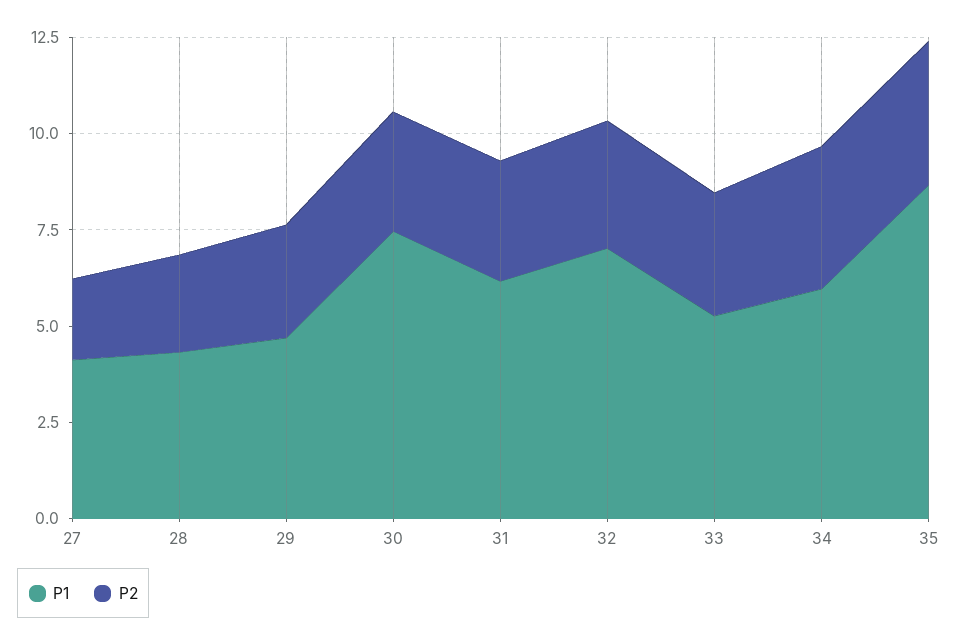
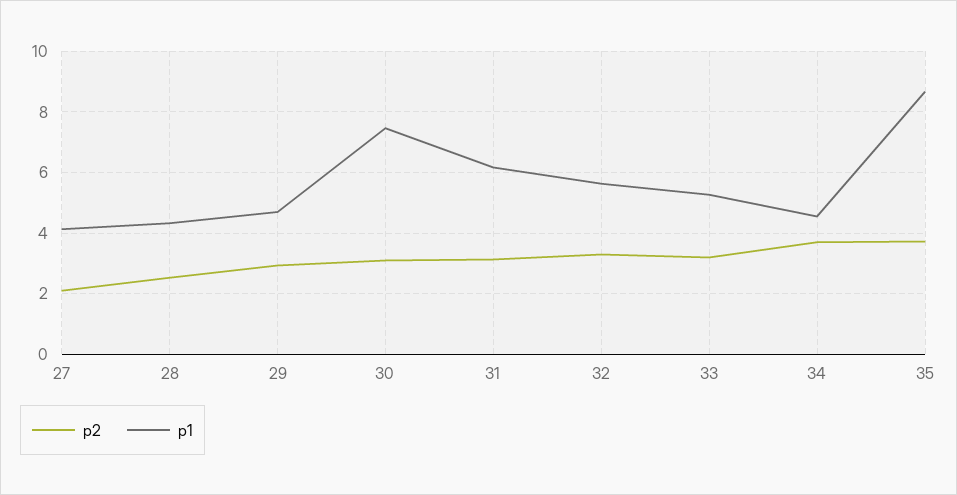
P1, 32: 7 -> 5.6
P1, 34: 6 -> 4.6

